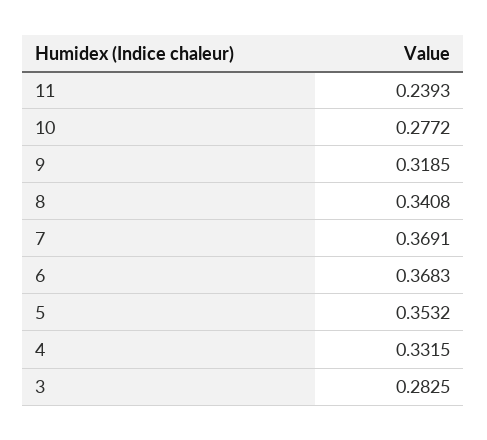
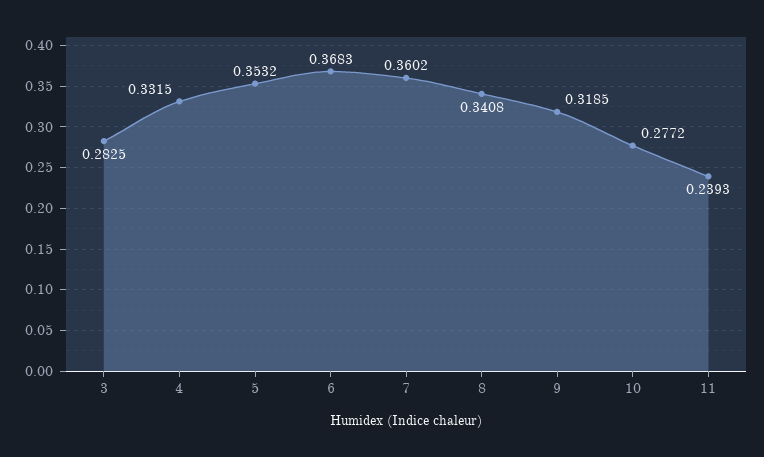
7: 0.3691 -> 0.3602

